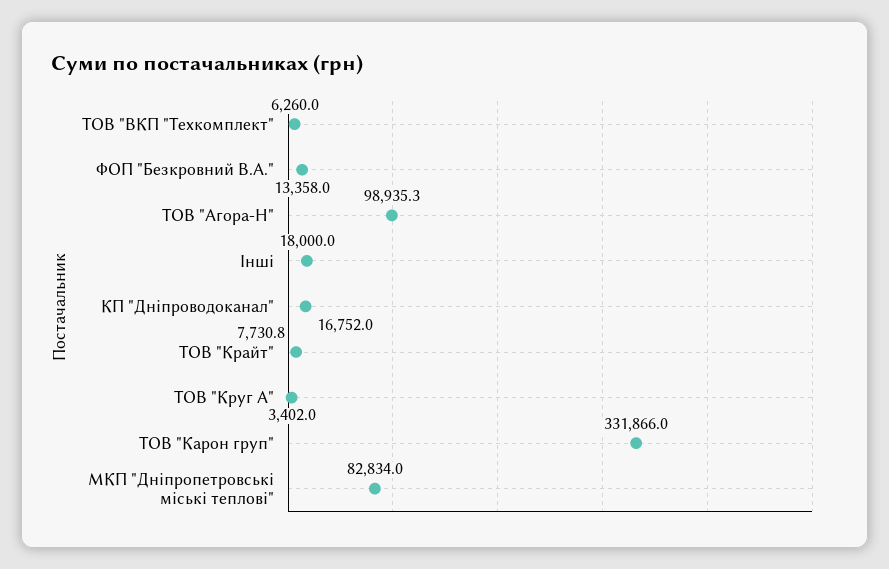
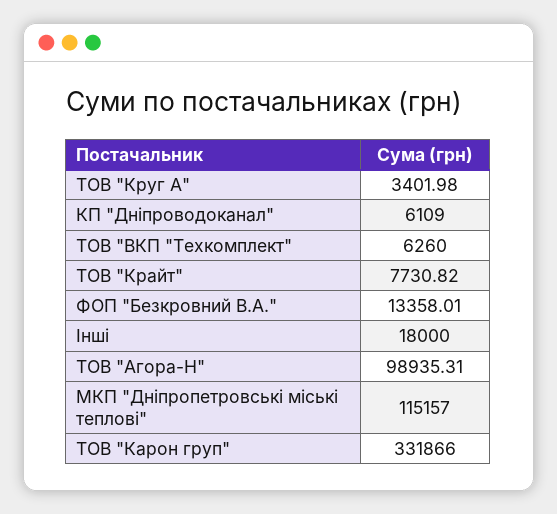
КП "Дніпроводоканал": 16752 -> 6109
МКП "Дніпропетровські міські теплові": 82834 -> 115157

